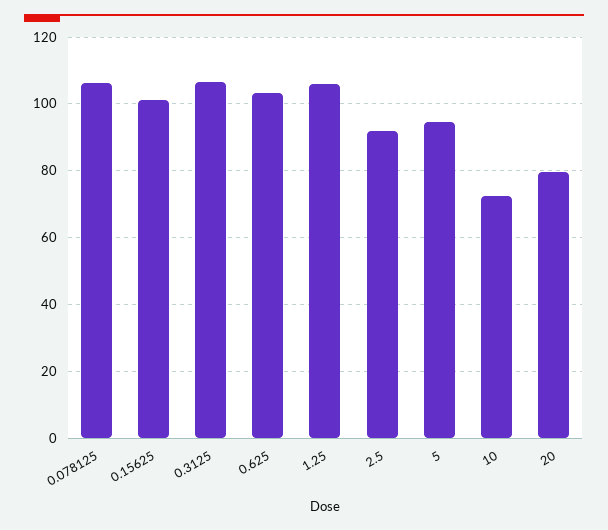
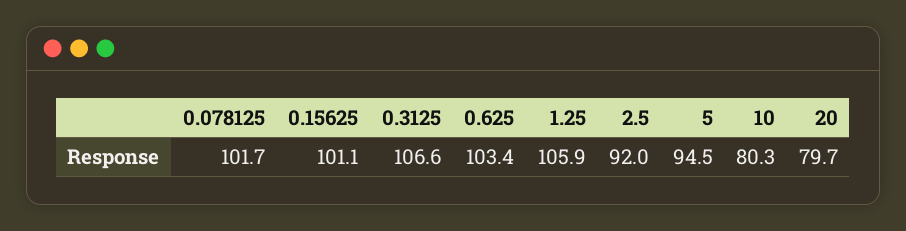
0.078125: 106 -> 101.7
10: 72 -> 80.3

